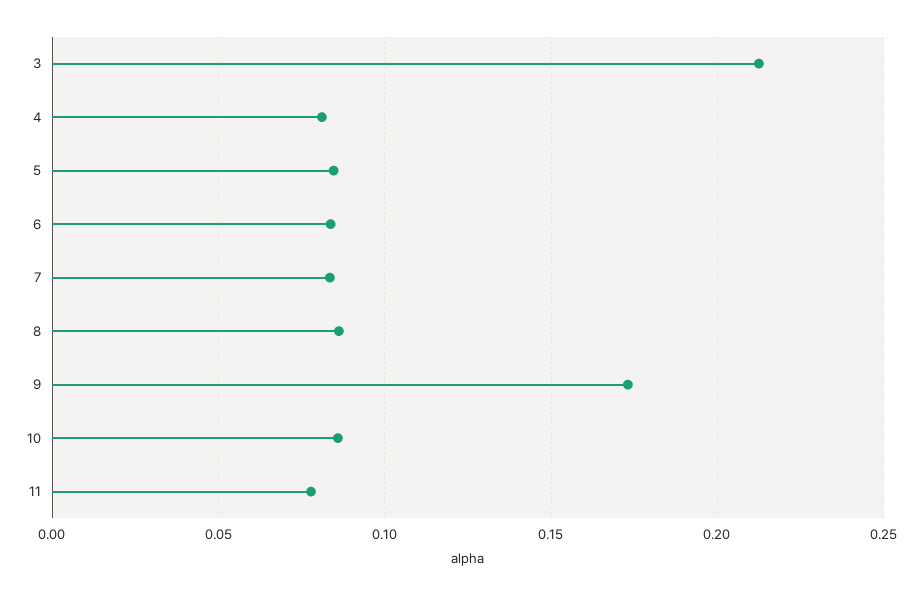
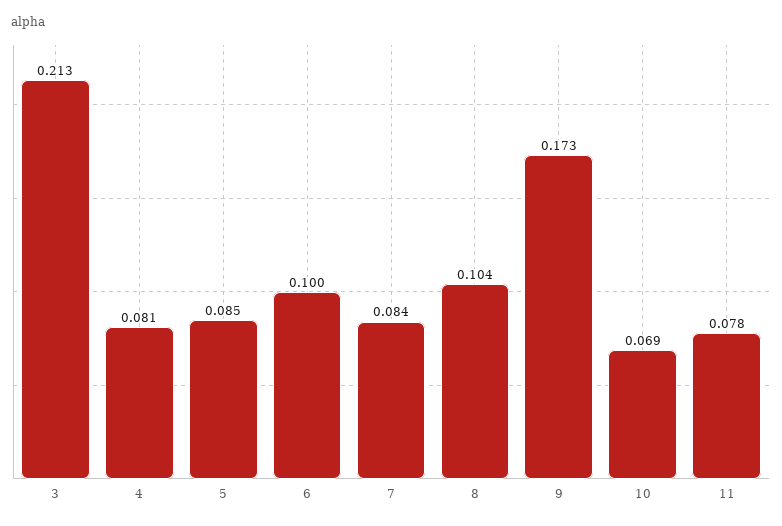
6: 0.085 -> 0.1
8: 0.085 -> 0.104
10: 0.085 -> 0.069

